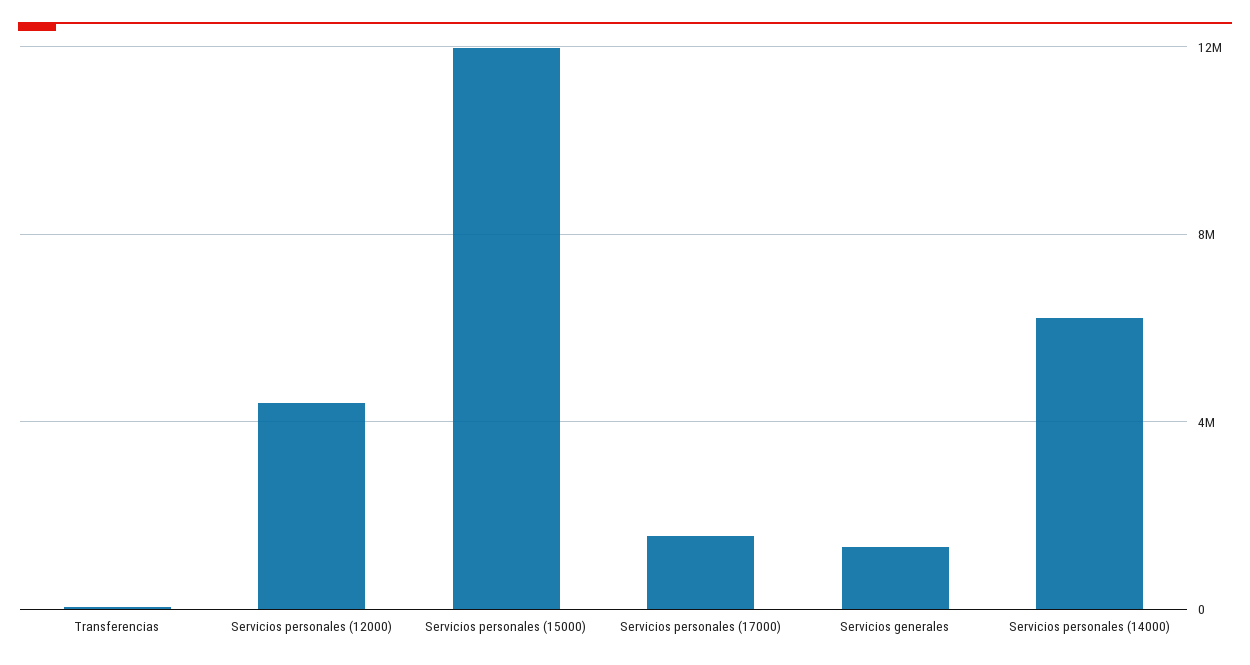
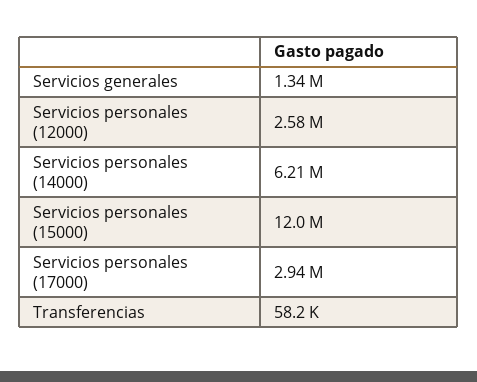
Servicios personales (12000): 4500000 -> 2580000
Servicios personales (17000): 1500000 -> 2940000

